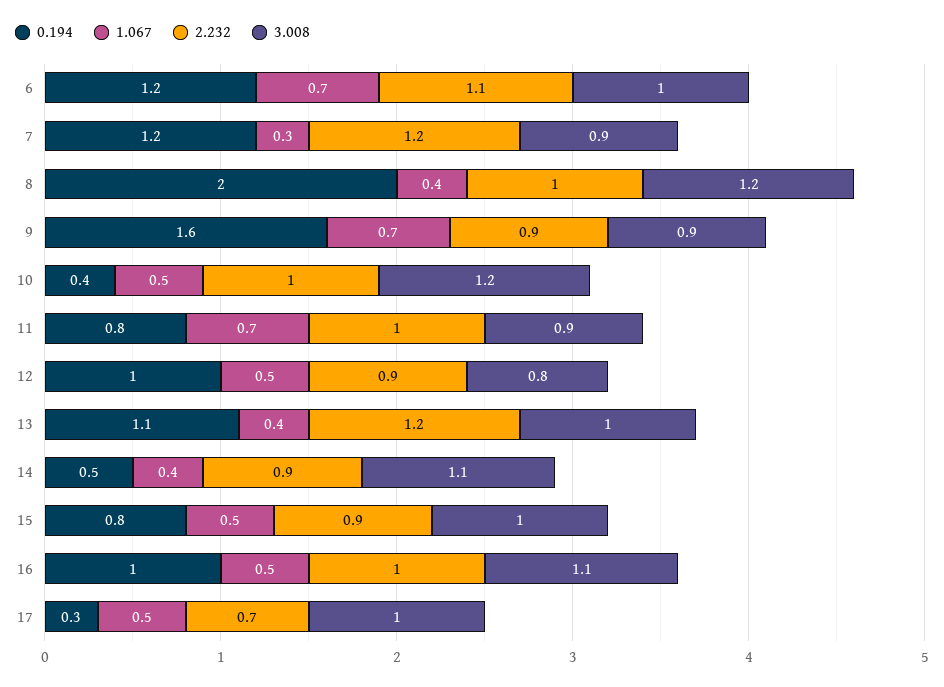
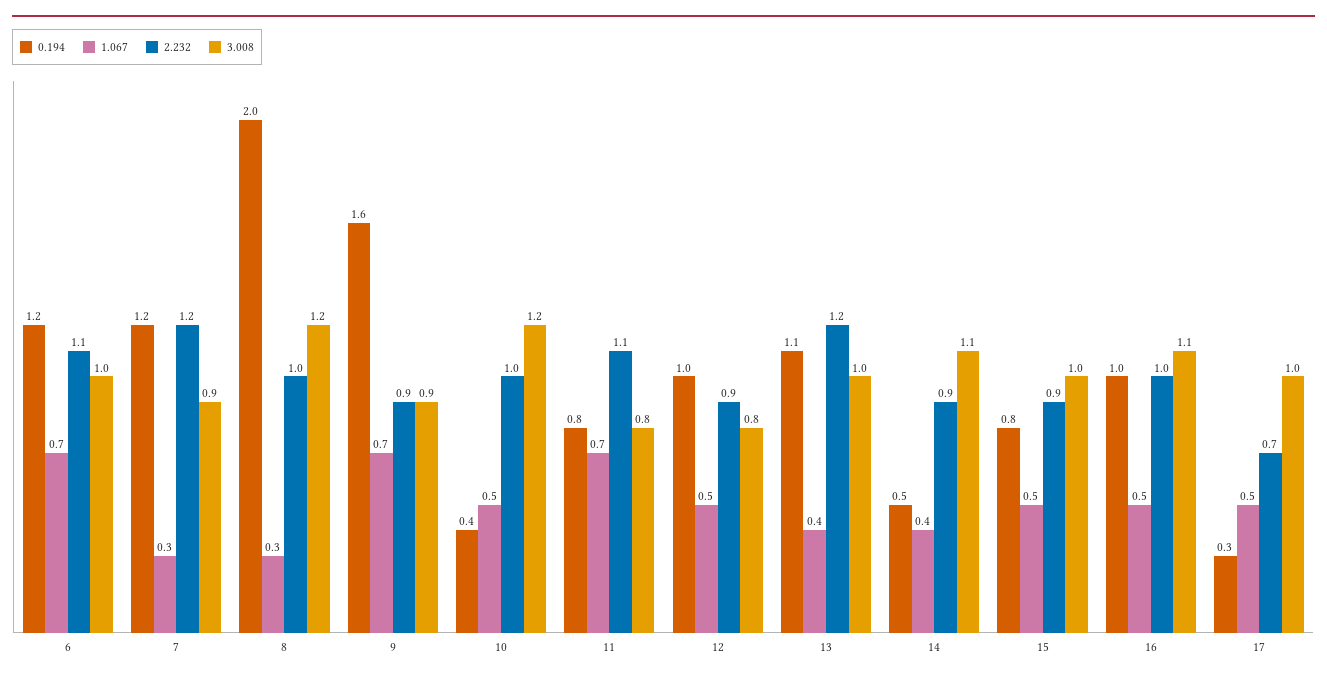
1.067, 8: 0.4 -> 0.3
2.232, 11: 1 -> 1.1
3.008, 11: 0.9 -> 0.8

